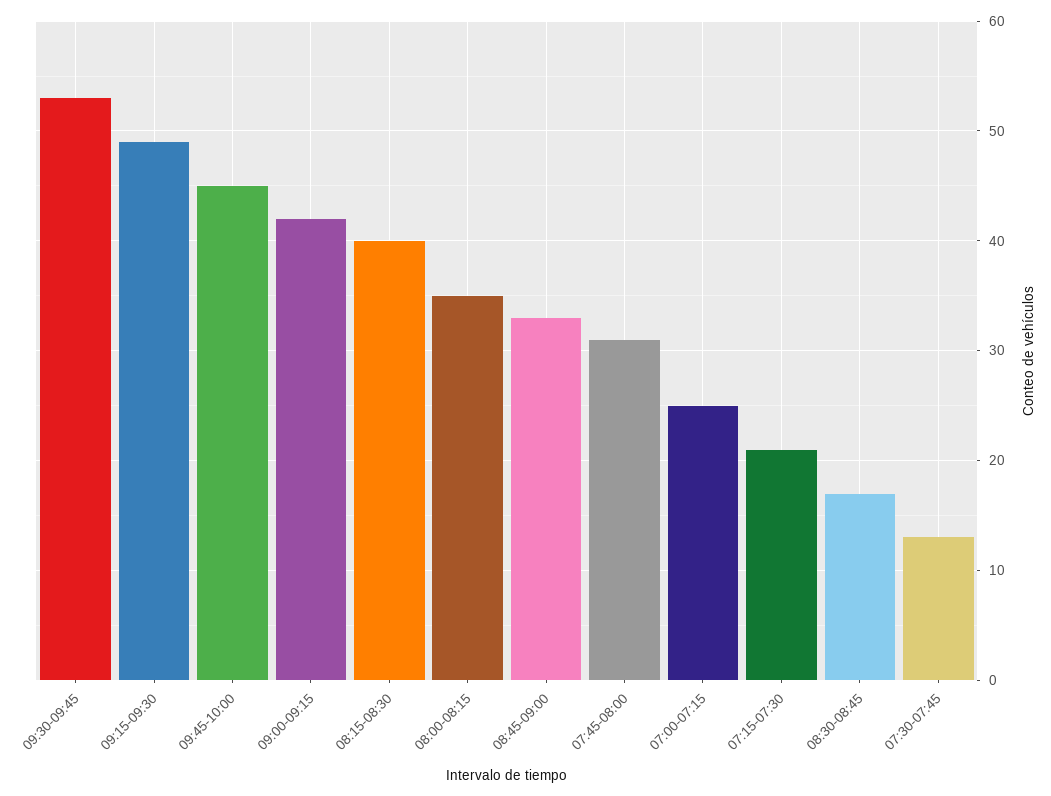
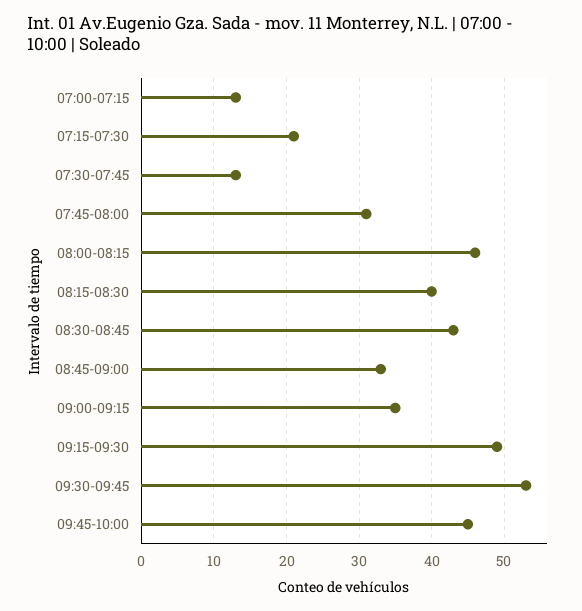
09:00-09:15: 42 -> 35
08:00-08:15: 35 -> 46
07:00-07:15: 25 -> 13
08:30-08:45: 17 -> 43

